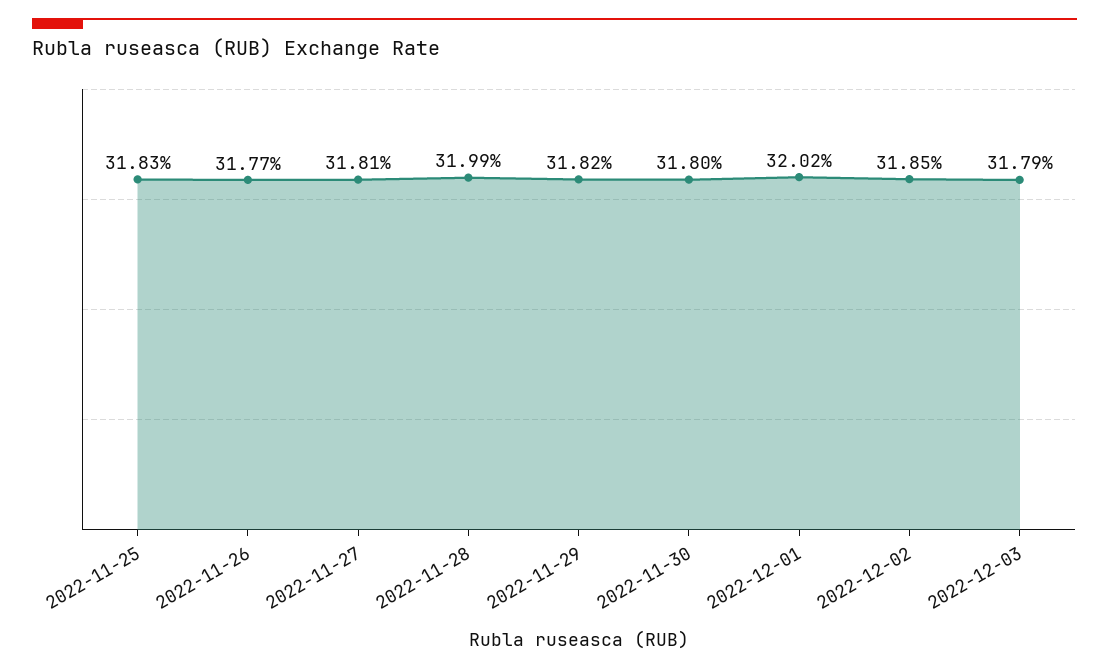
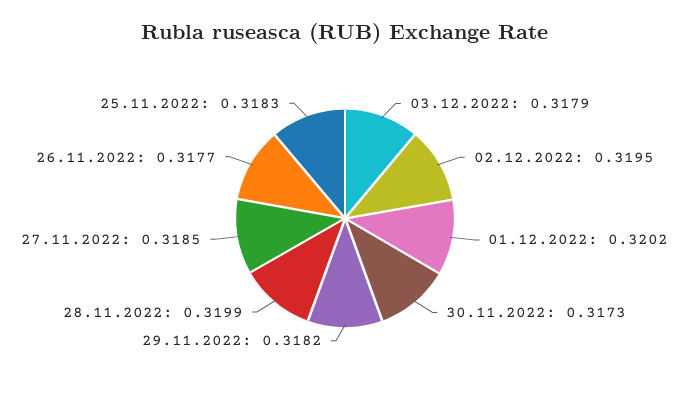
2022-11-27: 0.3181 -> 0.3185
2022-11-30: 0.318 -> 0.3173
2022-12-02: 0.3185 -> 0.3195

